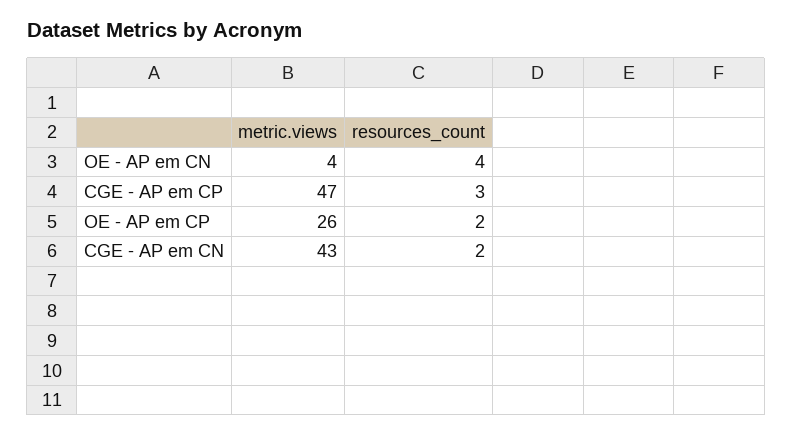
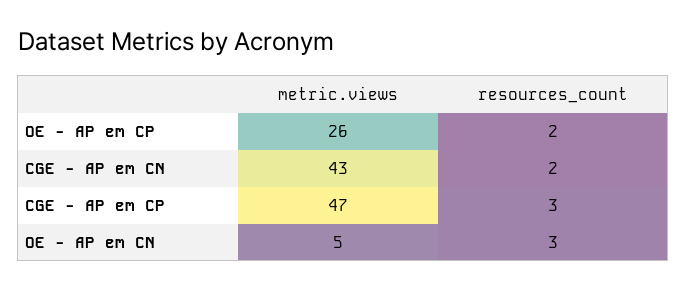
metric.views, OE - AP em CN: 4 -> 5
resources_count, OE - AP em CN: 4 -> 3

